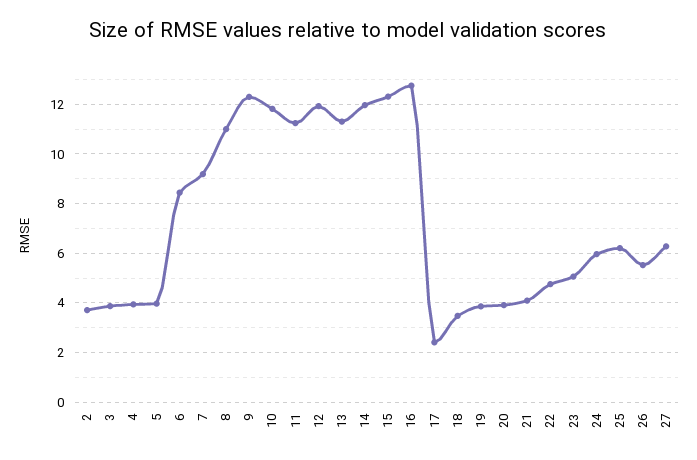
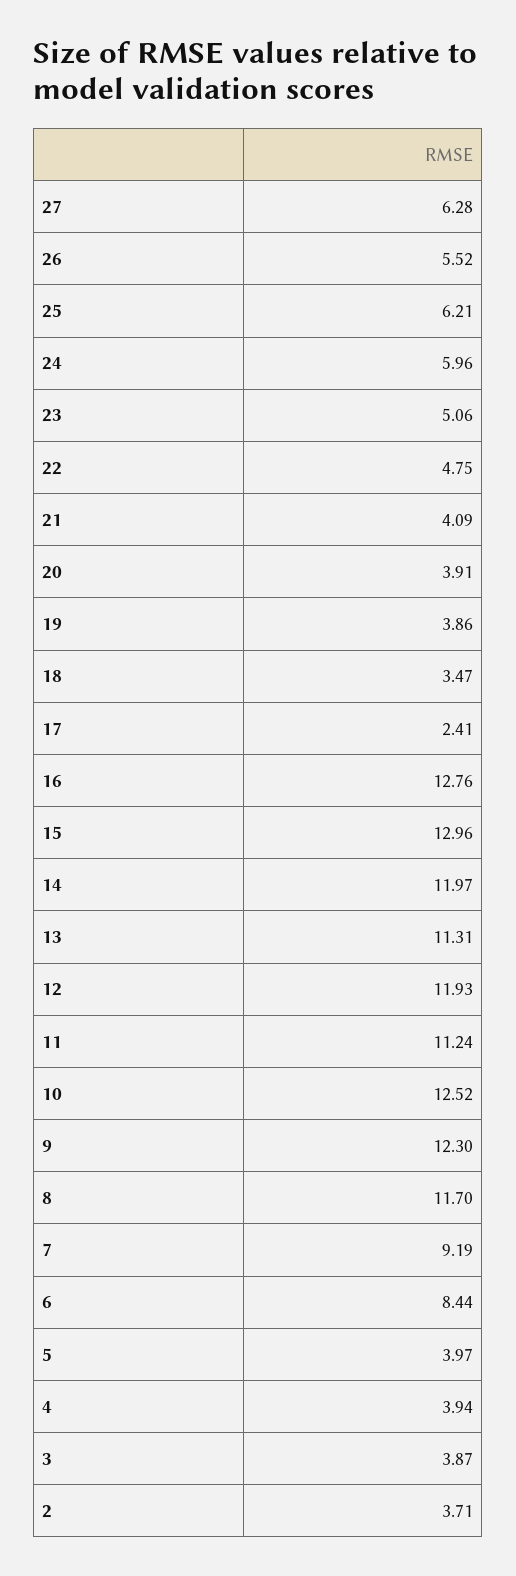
8: 11 -> 11.7
10: 11.75 -> 12.52
15: 12.25 -> 12.96

